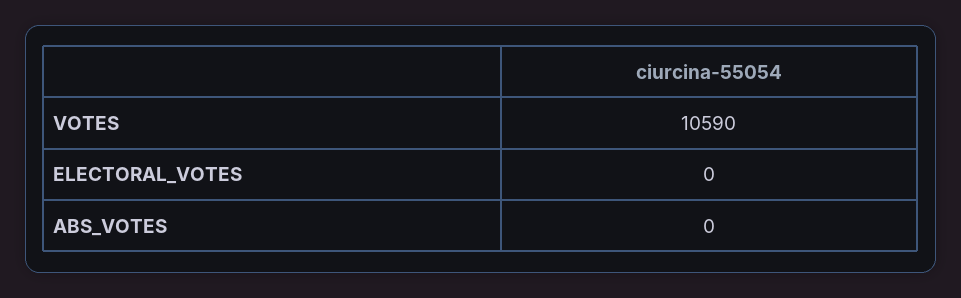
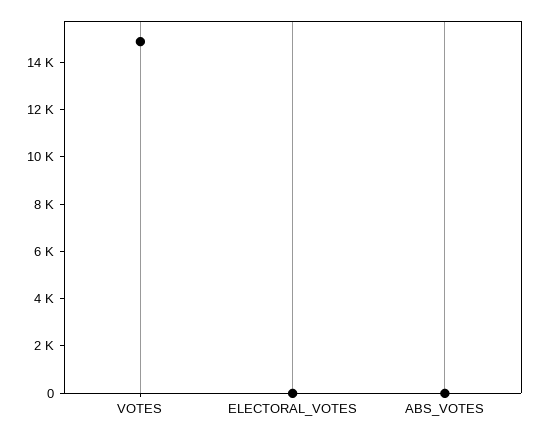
VOTES: 10590 -> 15000

